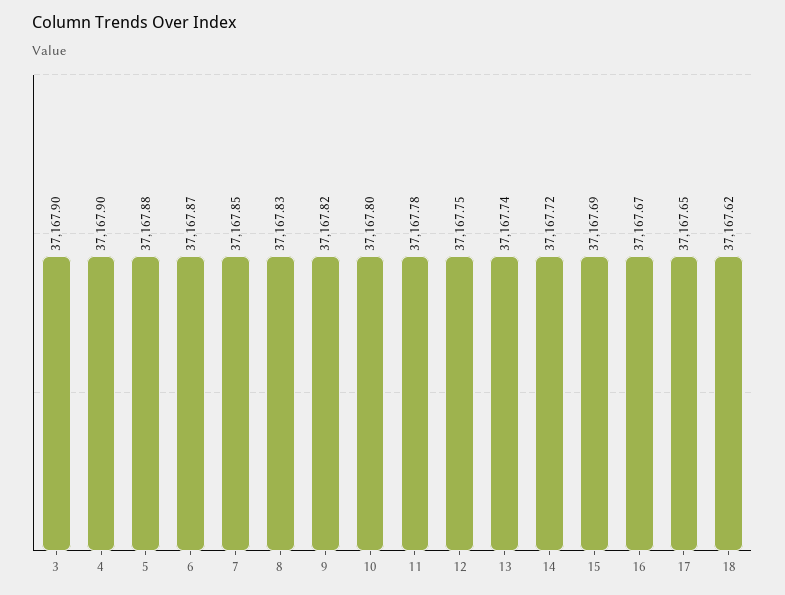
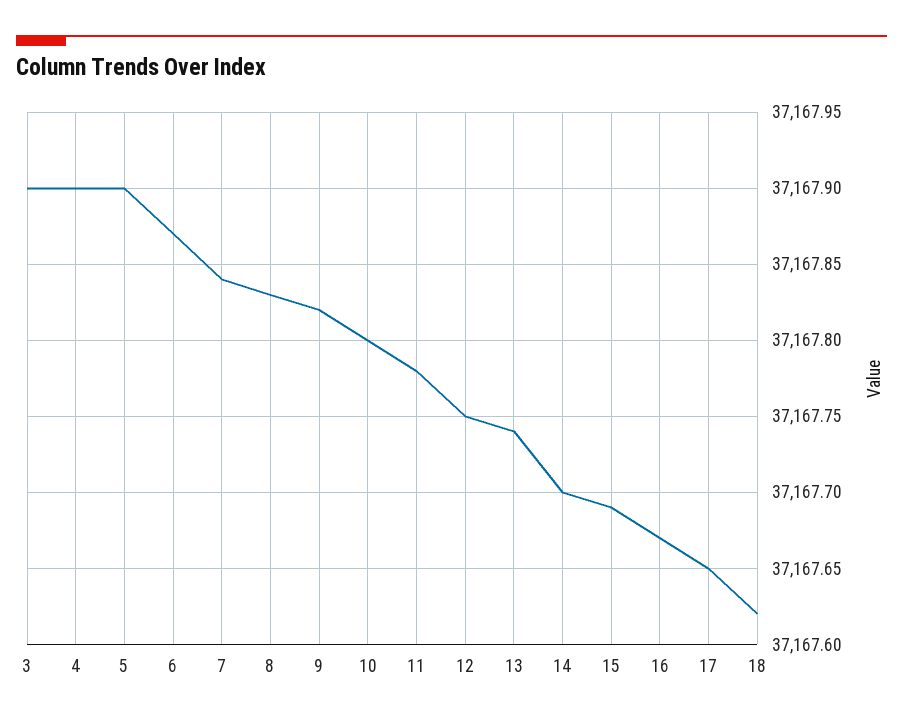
5: 37167.88 -> 37167.9
7: 37167.85 -> 37167.84
14: 37167.72 -> 37167.7

